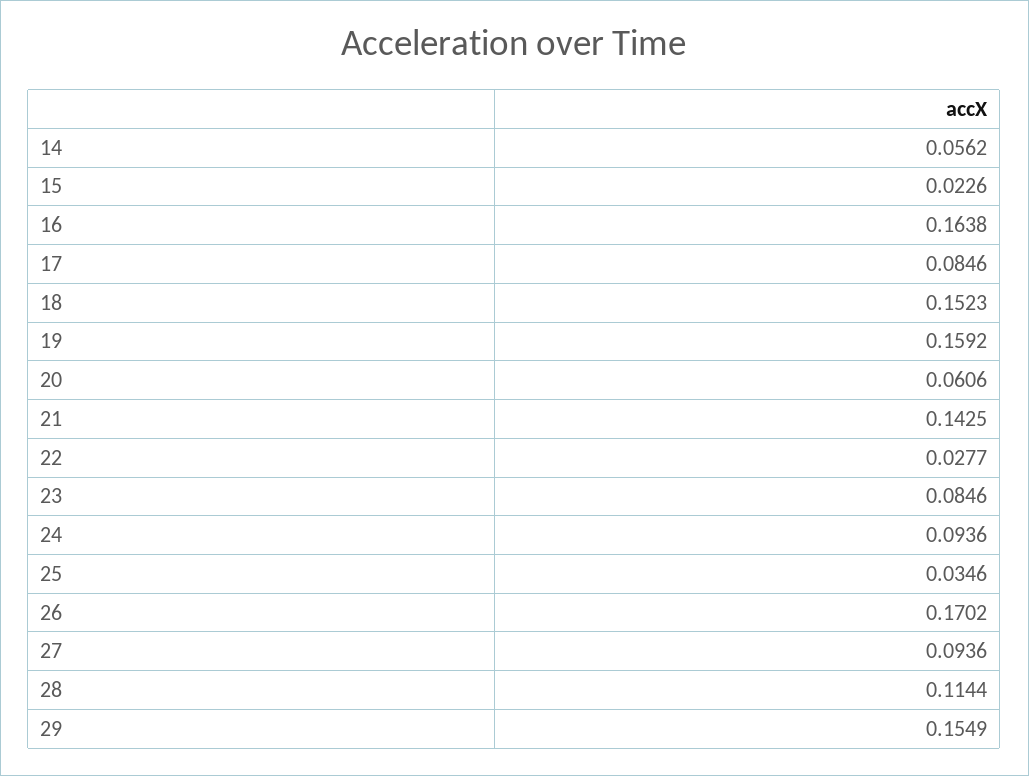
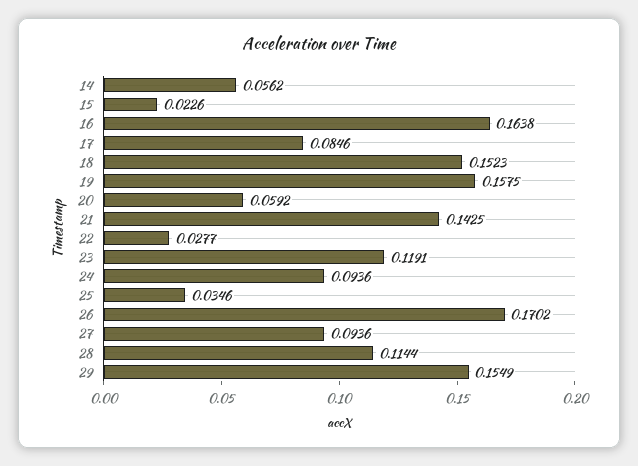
19: 0.1592 -> 0.1575
20: 0.0606 -> 0.0592
23: 0.0846 -> 0.1191

